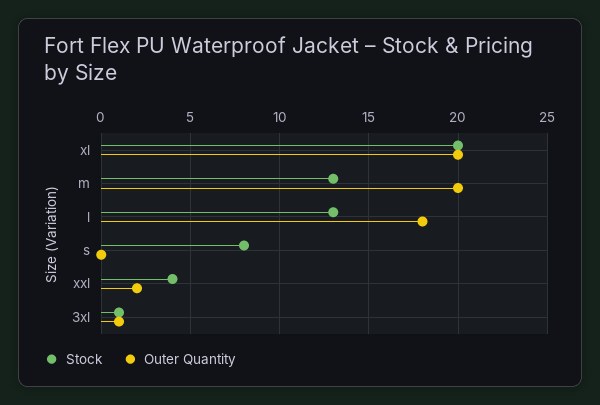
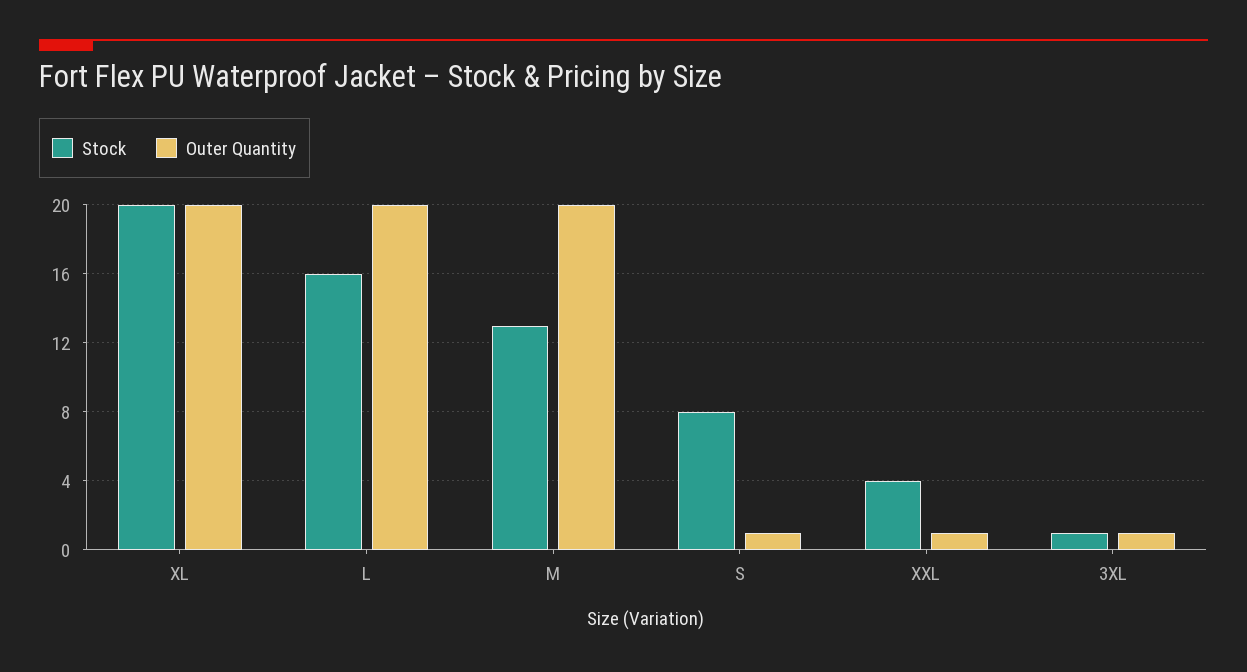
Stock, l: 13 -> 16
Outer Quantity, l: 18 -> 20
Outer Quantity, s: 0 -> 1
Outer Quantity, xxl: 2 -> 1

